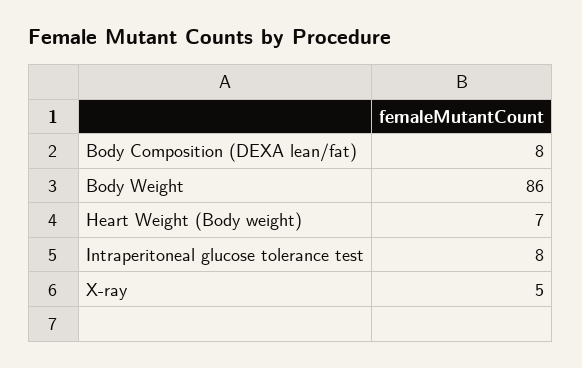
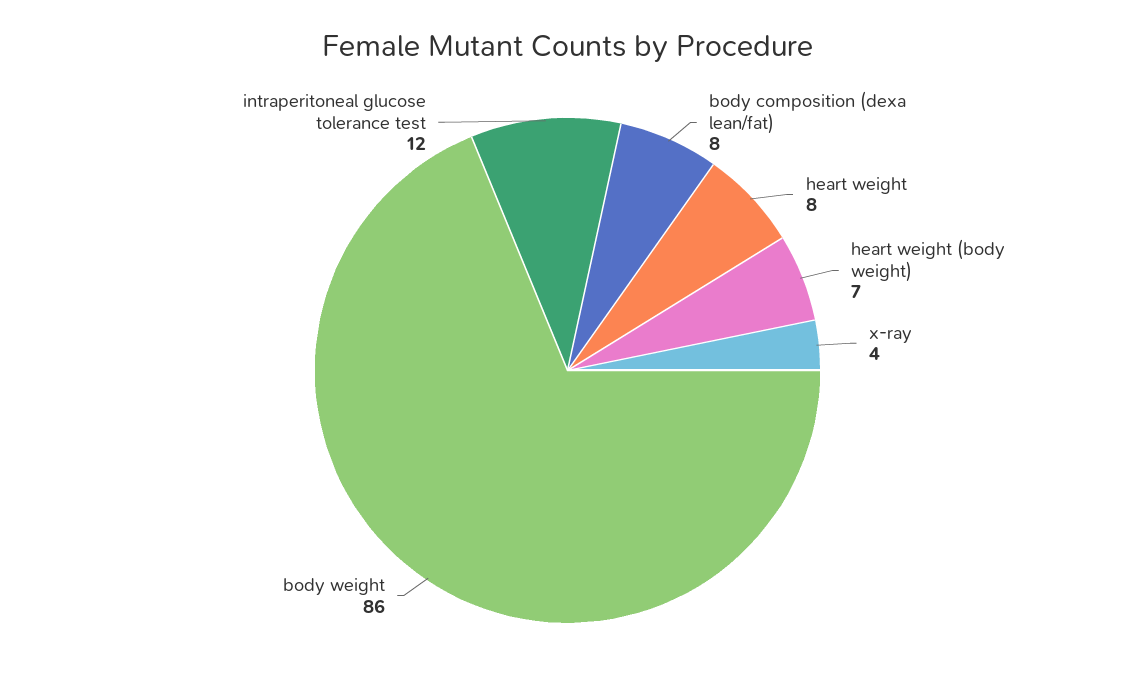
Intraperitoneal glucose tolerance test: 8 -> 12
X-ray: 5 -> 4
heart weight: none -> 8

